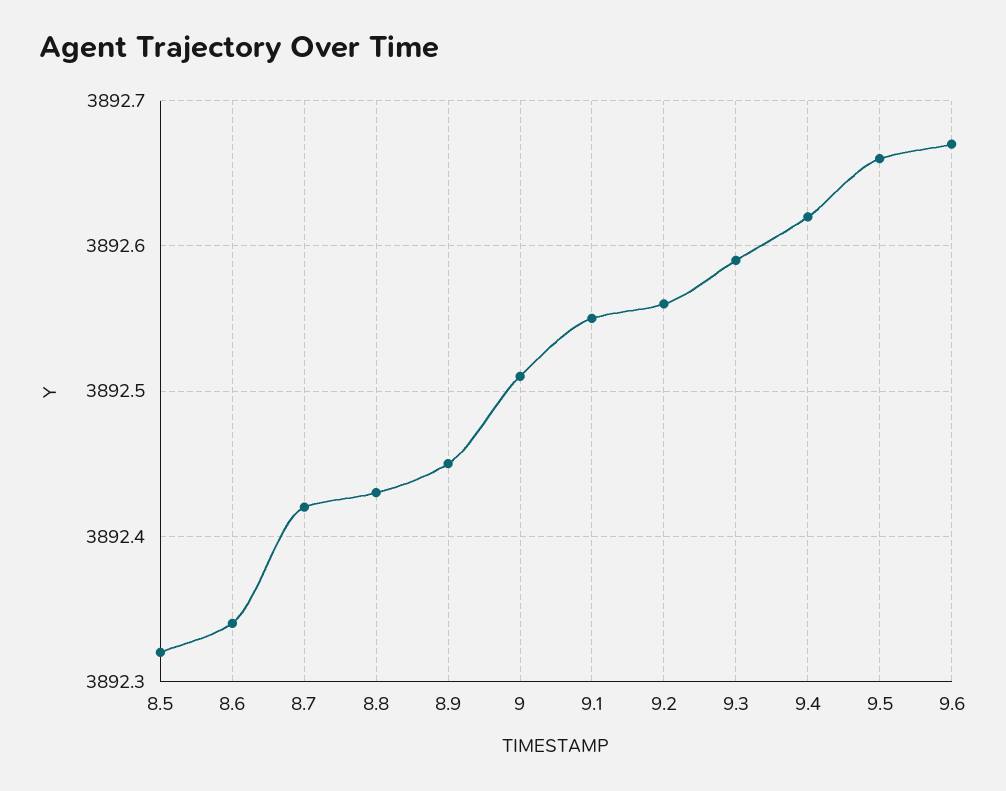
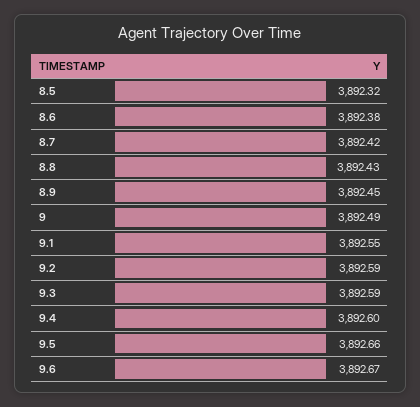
8.6: 3892.34 -> 3892.38
9: 3892.51 -> 3892.49
9.2: 3892.56 -> 3892.59
9.4: 3892.62 -> 3892.6

